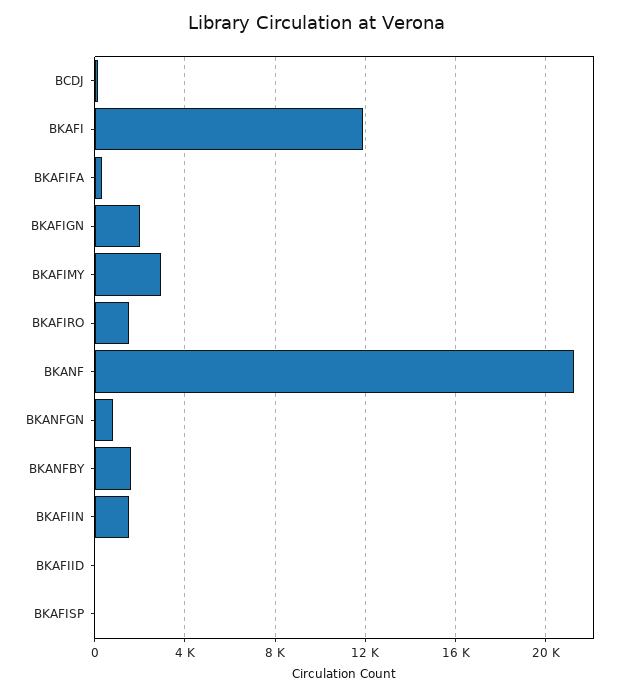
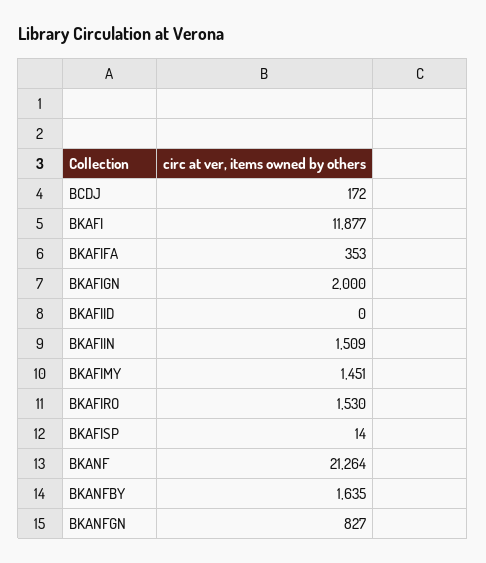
BKAFIMY: 3000 -> 1451

